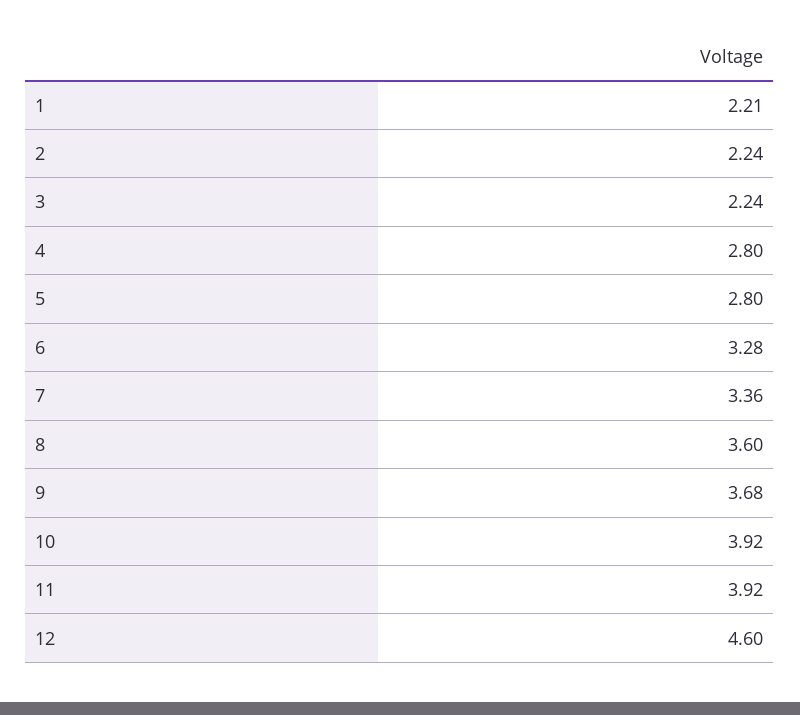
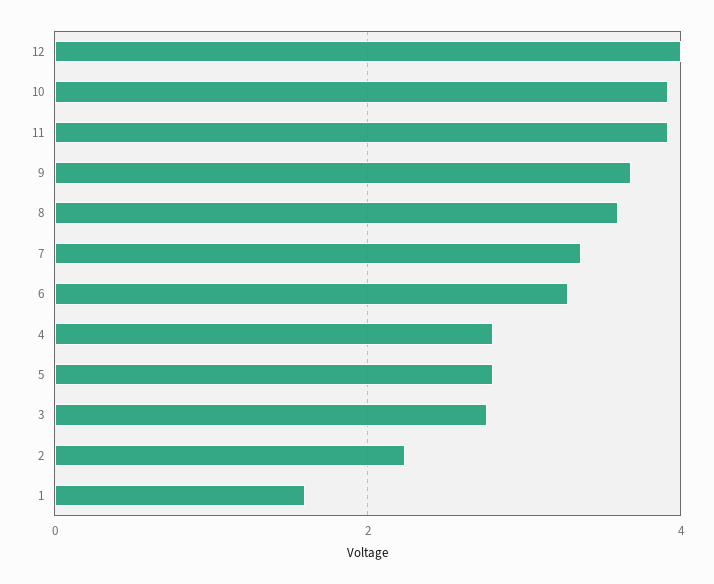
1: 2.21 -> 1.6
3: 2.24 -> 2.8
12: 4.6 -> 4

